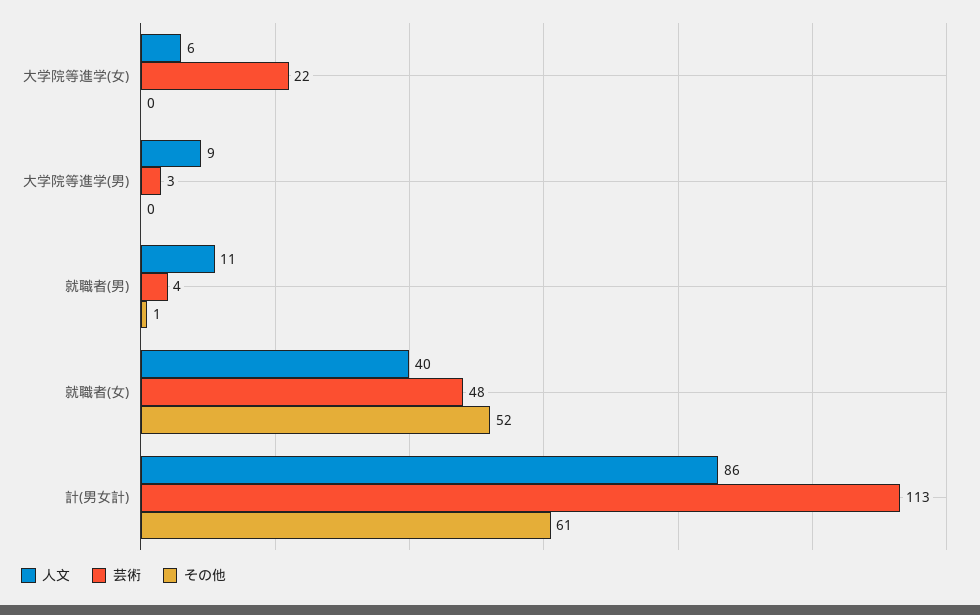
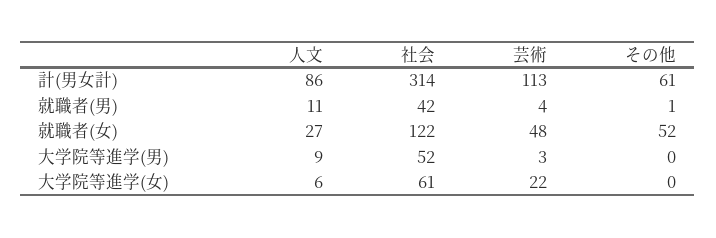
人文, 就職者(女): 40 -> 27
社会, 計(男女計): none -> 314
社会, 就職者(男): none -> 42
社会, 就職者(女): none -> 122
社会, 大学院等進学(男): none -> 52
社会, 大学院等進学(女): none -> 61

